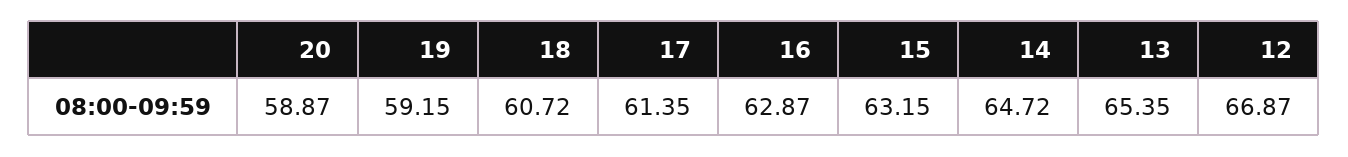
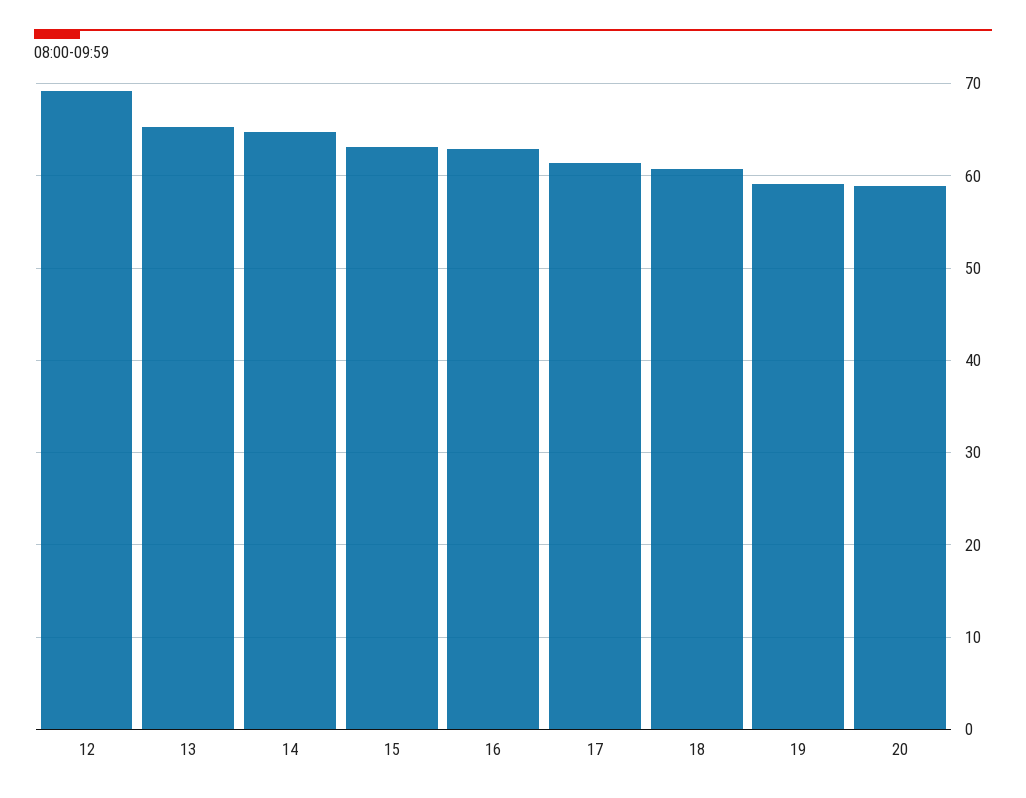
12: 66.87 -> 69

